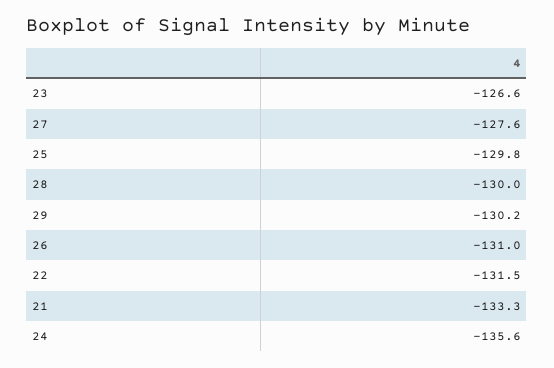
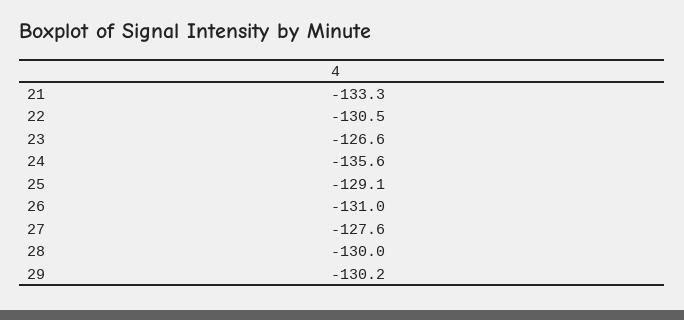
25: -129.8 -> -129.1
22: -131.5 -> -130.5

